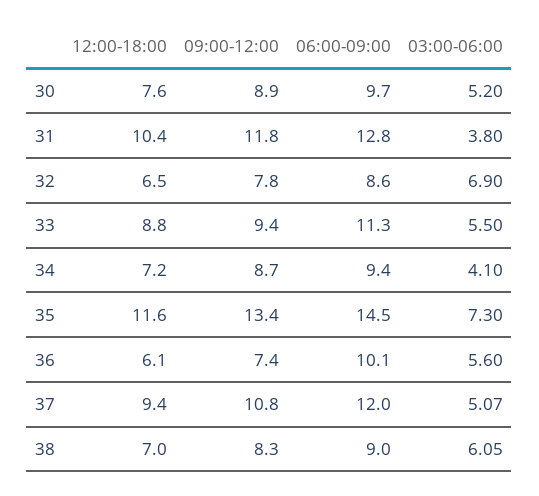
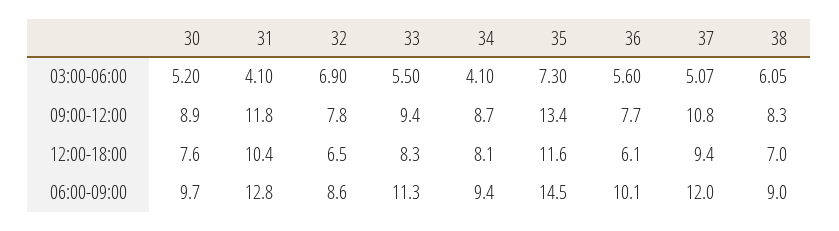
03:00-06:00, 31: 3.8 -> 4.1
12:00-18:00, 33: 8.8 -> 8.3
12:00-18:00, 34: 7.2 -> 8.1
09:00-12:00, 36: 7.4 -> 7.7

